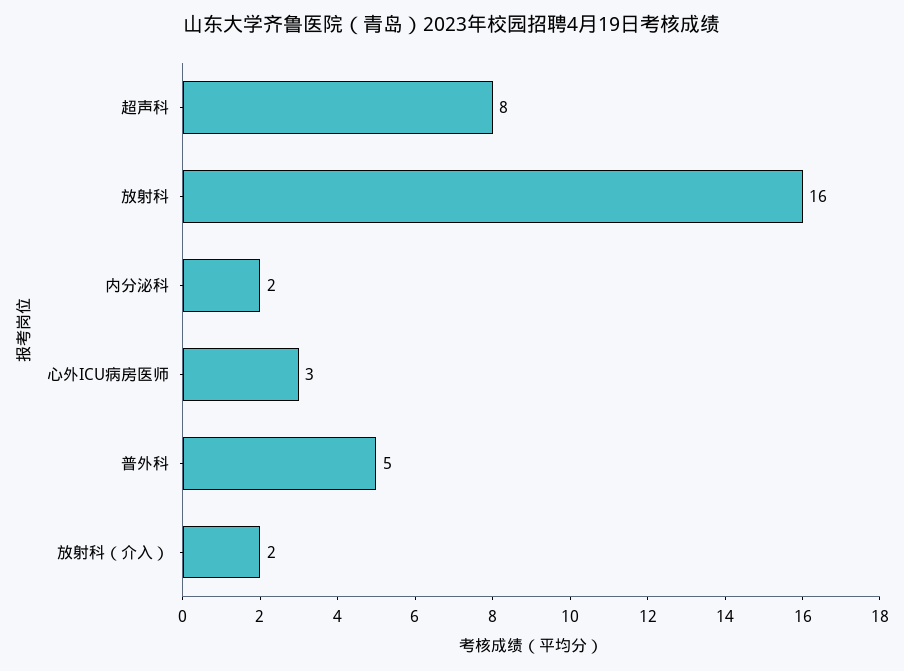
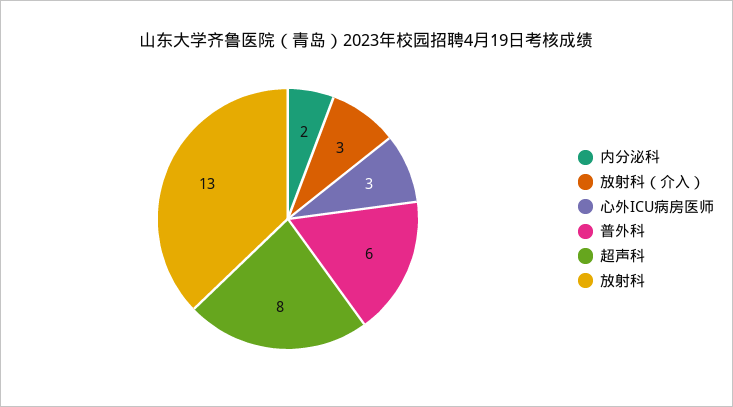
放射科: 16 -> 13
普外科: 5 -> 6
放射科（介入）: 2 -> 3

